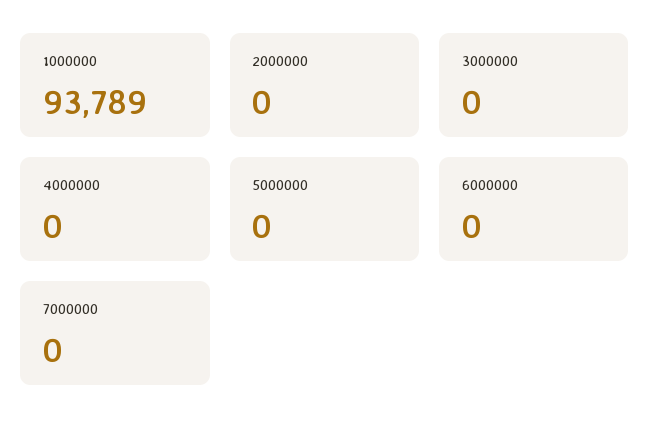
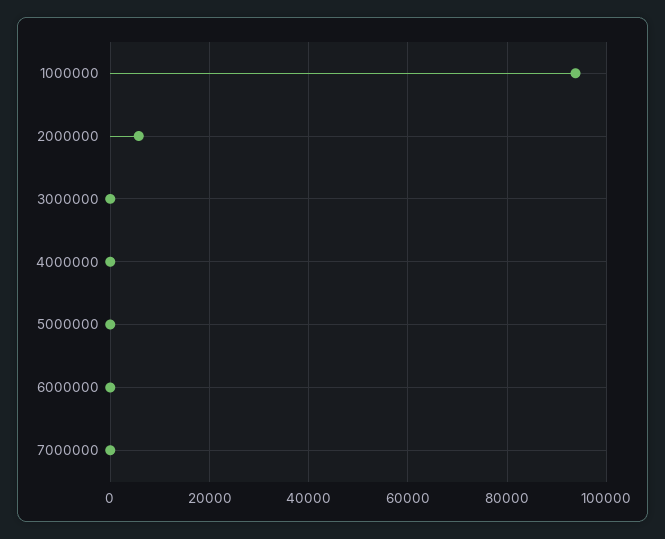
2000000: 0 -> 6000

